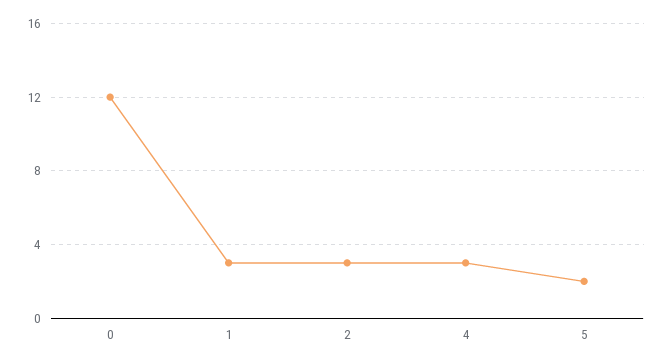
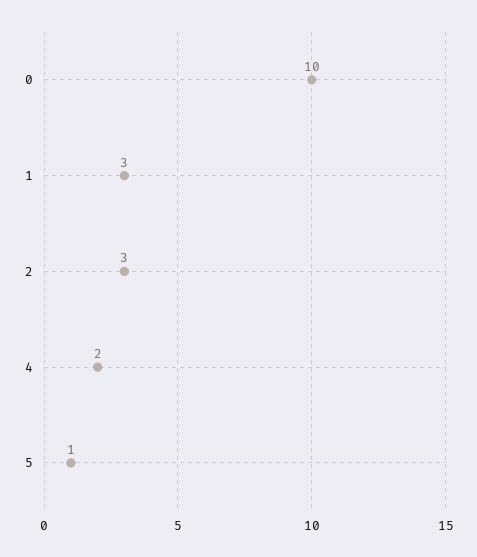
0: 12 -> 10
4: 3 -> 2
5: 2 -> 1

